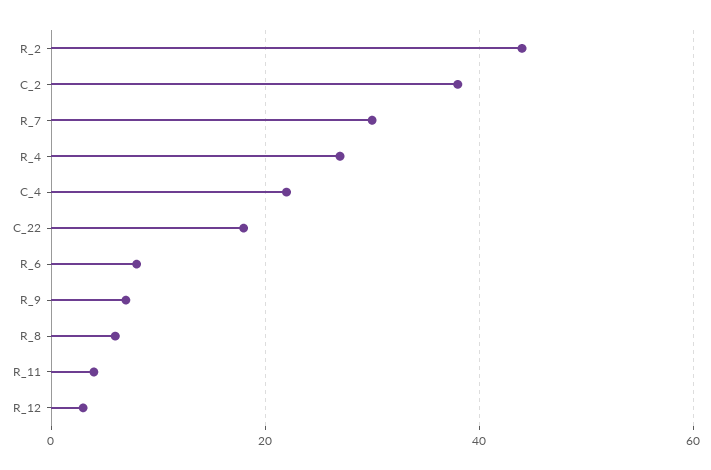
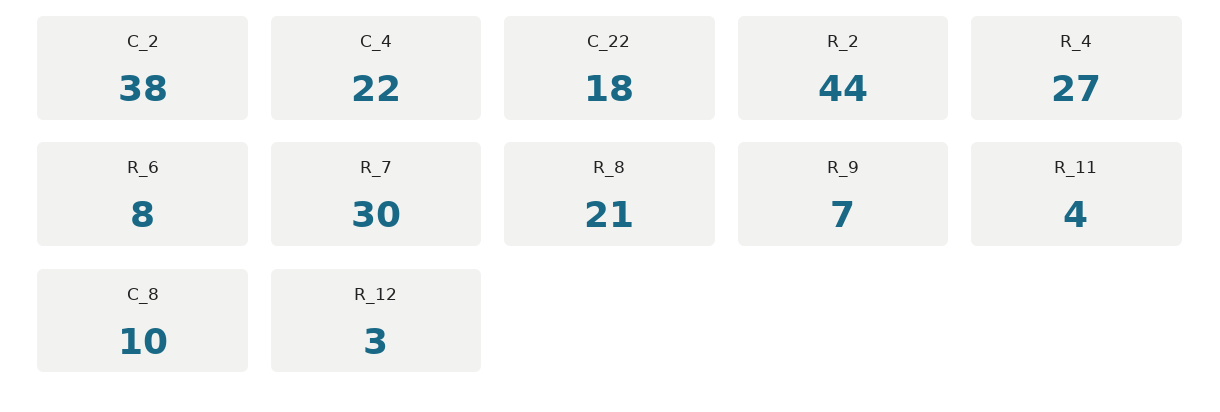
R_8: 5 -> 21
C_8: none -> 10

